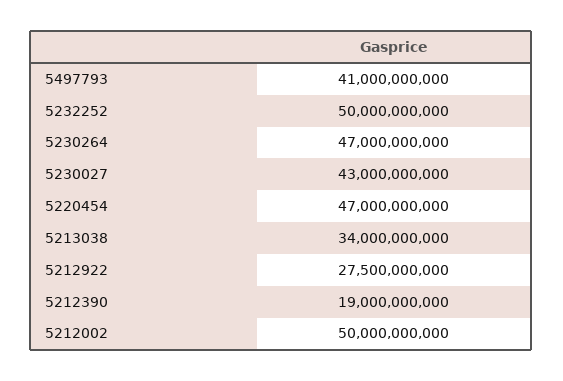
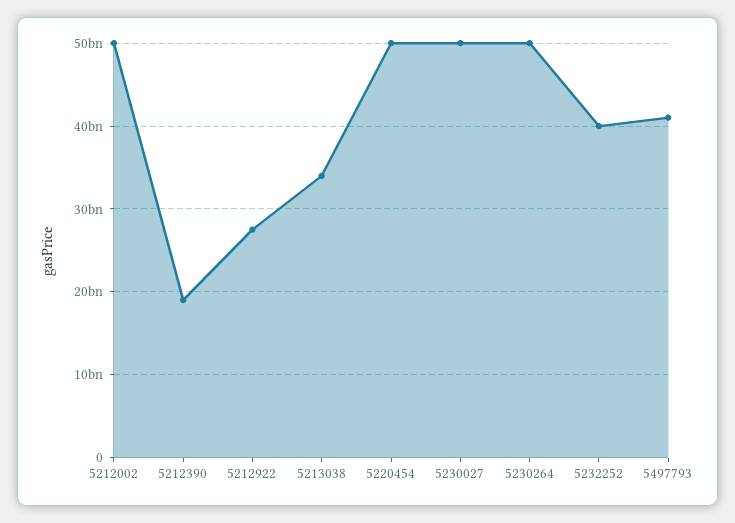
5232252: 50000000000 -> 40000000000
5230264: 47000000000 -> 50000000000
5230027: 43000000000 -> 50000000000
5220454: 47000000000 -> 50000000000

